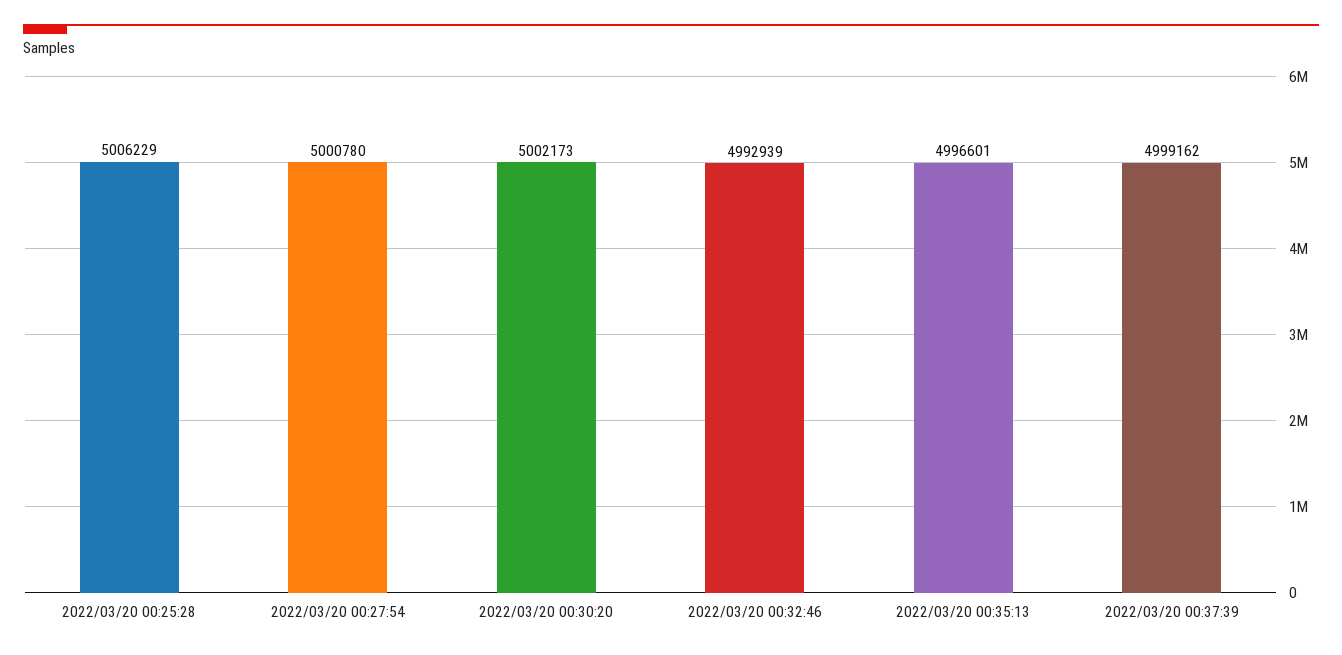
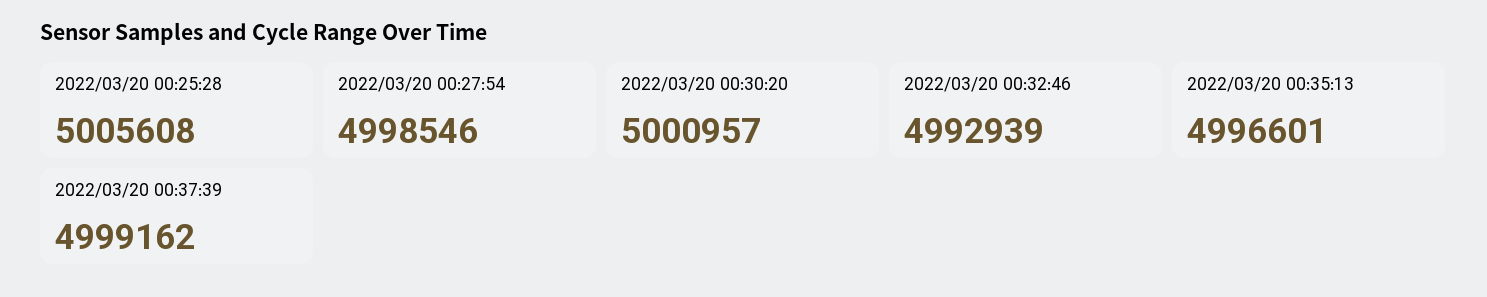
2022/03/20 00:25:28: 5006229 -> 5005608
2022/03/20 00:27:54: 5000780 -> 4998546
2022/03/20 00:30:20: 5002173 -> 5000957

